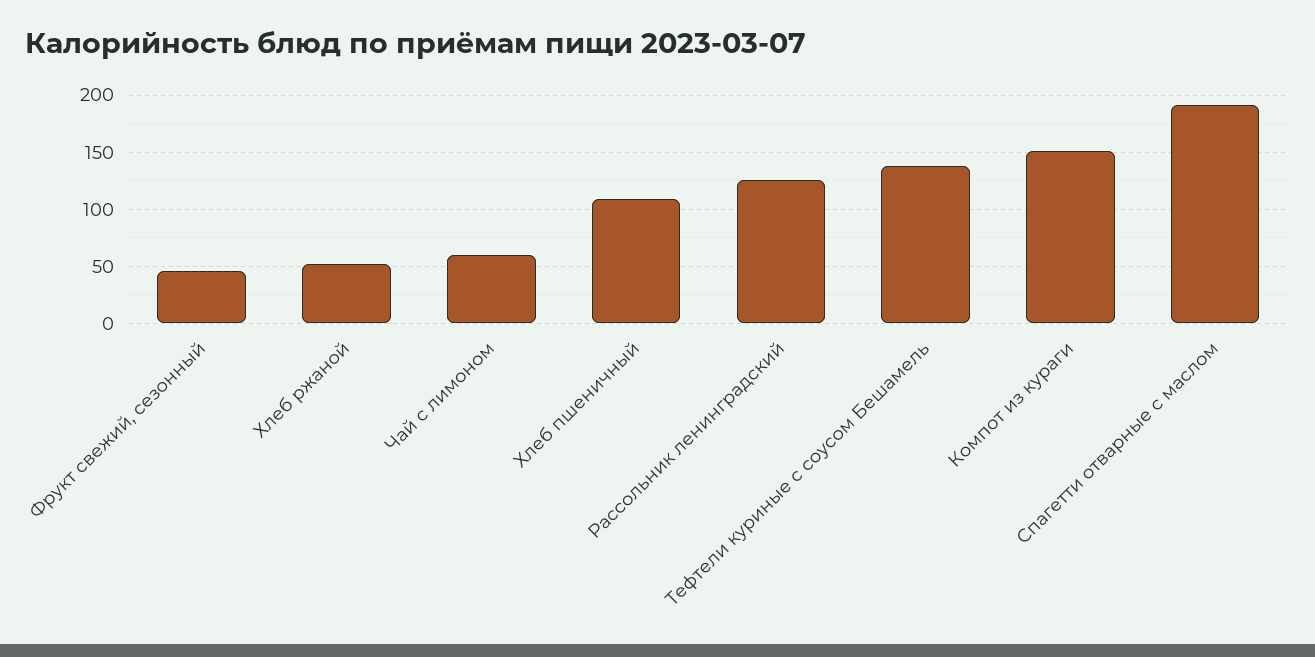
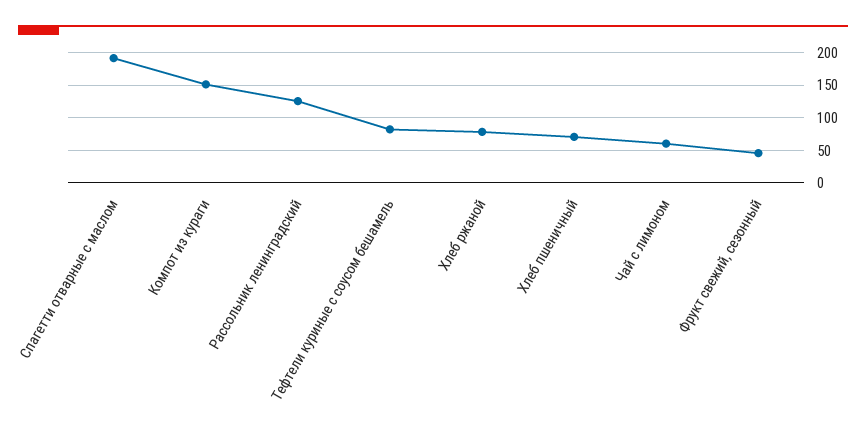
Хлеб ржаной: 50 -> 80
Хлеб пшеничный: 110 -> 70
Тефтели куриные с соусом Бешамель: 140 -> 80

